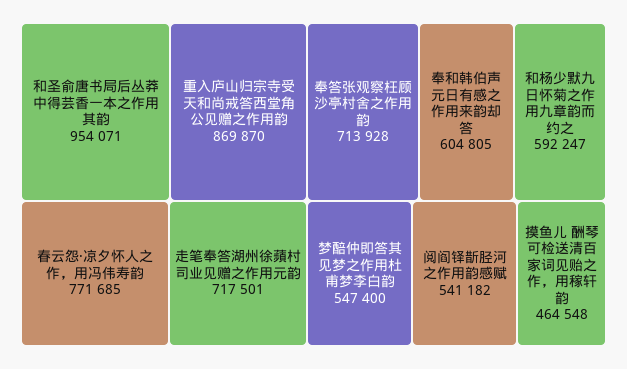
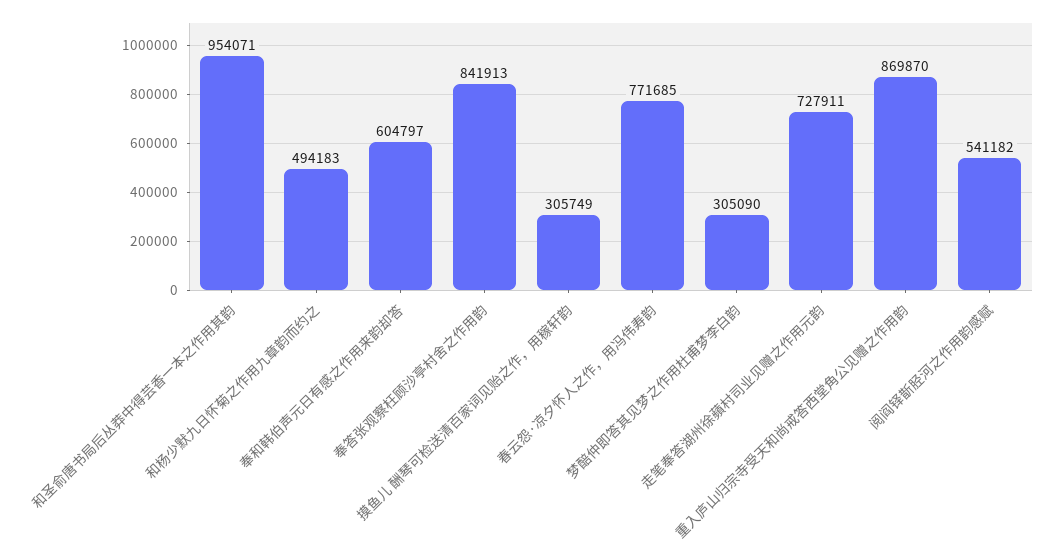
走笔奉答湖州徐蘋村司业见赠之作用元韵: 717501 -> 727911
奉答张观察枉顾沙亭村舍之作用韵: 713928 -> 841913
奉和韩伯声元日有感之作用来韵却答: 604805 -> 604797
和杨少默九日怀菊之作用九章韵而约之: 592247 -> 494183
梦醅仲即答其见梦之作用杜甫梦李白韵: 547400 -> 305090
摸鱼儿 酬琴可检送清百家词见贻之作，用稼轩韵: 464548 -> 305749

